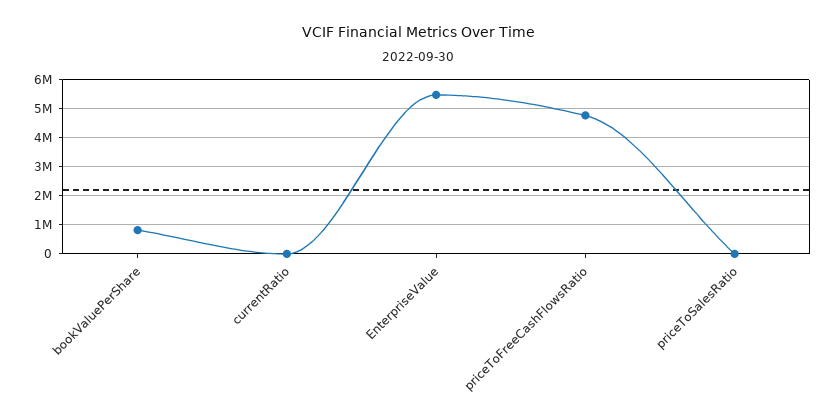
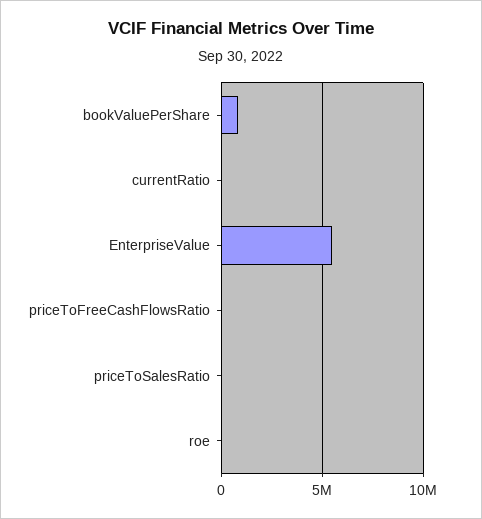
priceToFreeCashFlowsRatio: 4750000 -> 0
roe: none -> 0

